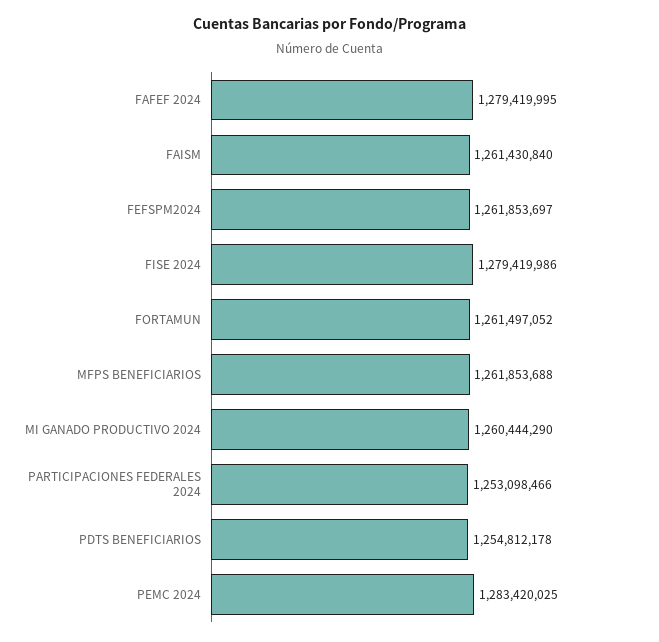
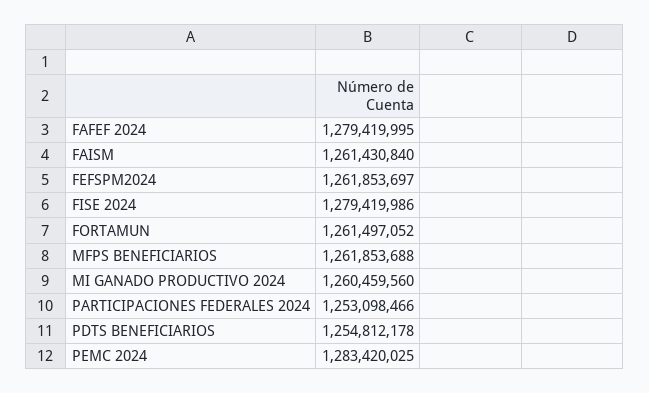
MI GANADO PRODUCTIVO 2024: 1260444290 -> 1260459560

